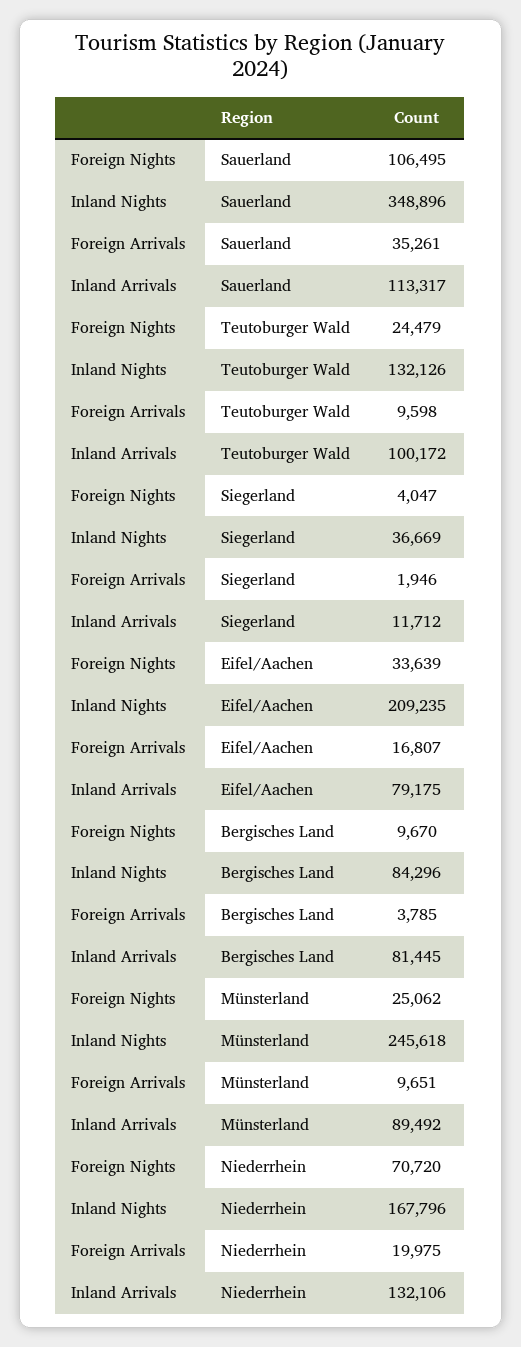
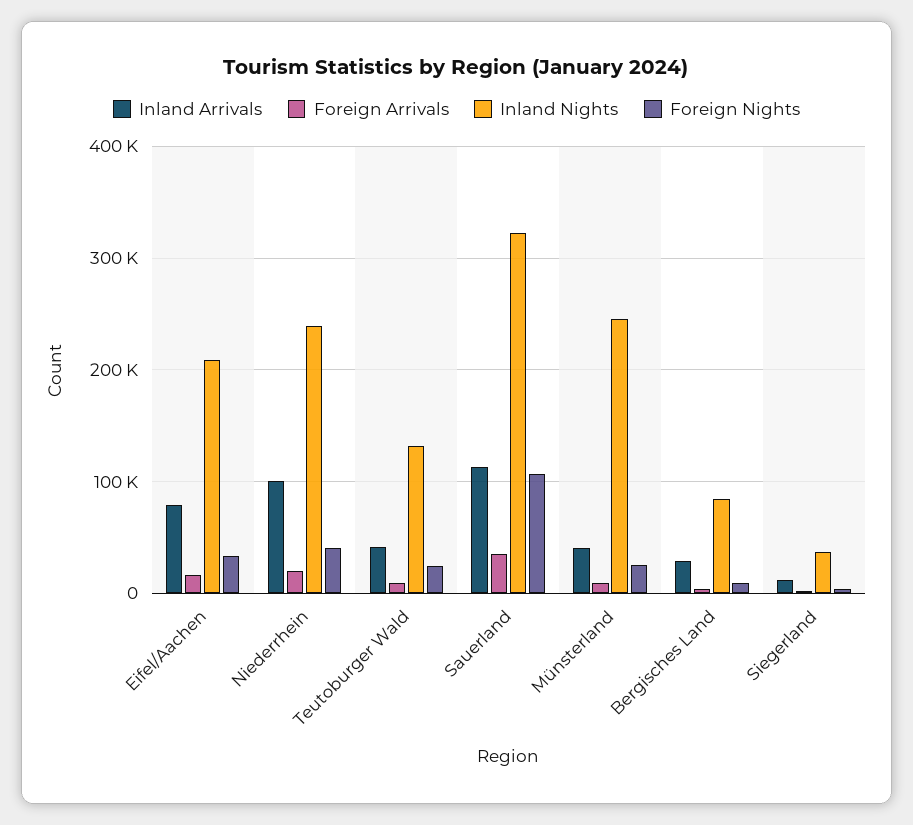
Inland Nights, Sauerland: 348896 -> 320000
Inland Arrivals, Teutoburger Wald: 100172 -> 40000
Inland Arrivals, Bergisches Land: 81445 -> 30000
Inland Arrivals, Münsterland: 89492 -> 40000
Foreign Nights, Niederrhein: 70720 -> 40000
Inland Nights, Niederrhein: 167796 -> 240000
Inland Arrivals, Niederrhein: 132106 -> 100000

